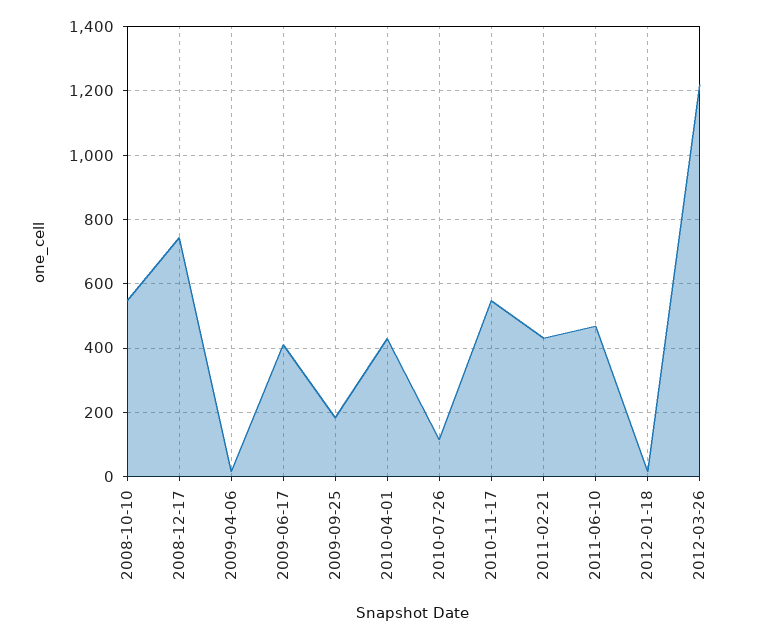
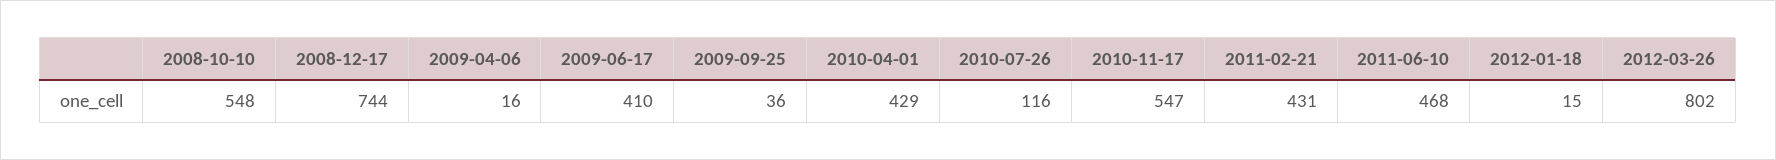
2009-09-25: 180 -> 36
2012-03-26: 1220 -> 802

